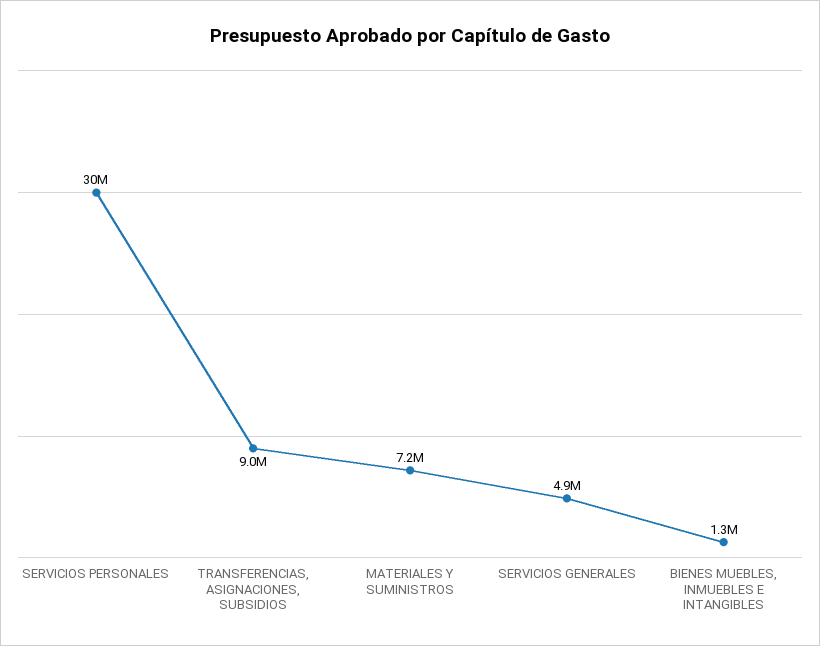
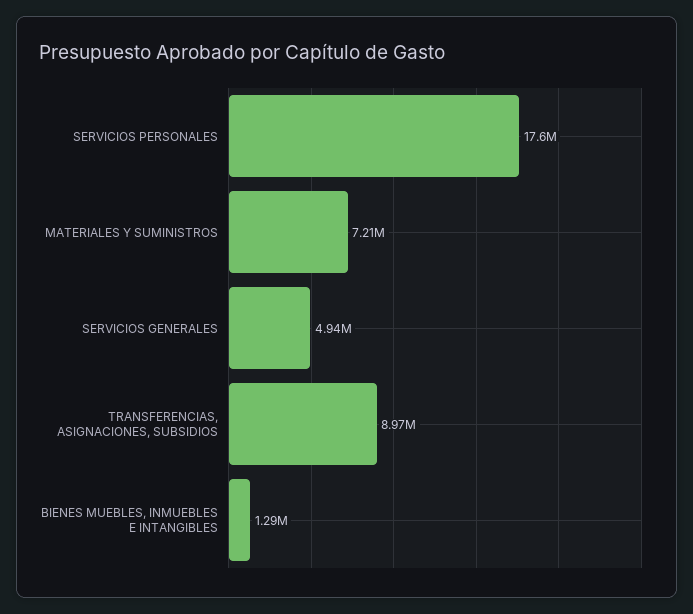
SERVICIOS PERSONALES: 30000000 -> 17600000

